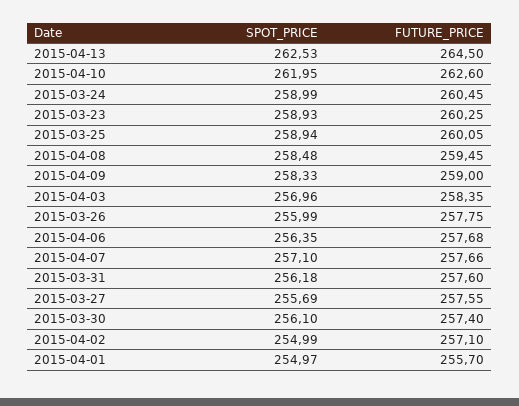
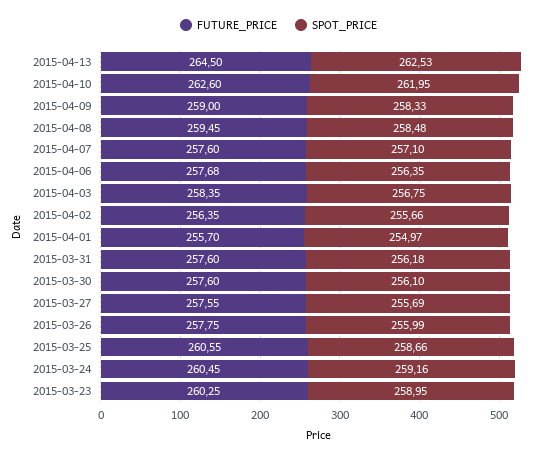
SPOT_PRICE, 2015-03-24: 258.99 -> 259.16
SPOT_PRICE, 2015-03-23: 258.93 -> 258.95
SPOT_PRICE, 2015-03-25: 258.94 -> 258.66
FUTURE_PRICE, 2015-03-25: 260.05 -> 260.55
SPOT_PRICE, 2015-04-03: 256.96 -> 256.75
FUTURE_PRICE, 2015-04-07: 257.66 -> 257.6
FUTURE_PRICE, 2015-03-30: 257.4 -> 257.6
SPOT_PRICE, 2015-04-02: 254.99 -> 255.66
FUTURE_PRICE, 2015-04-02: 257.1 -> 256.35

